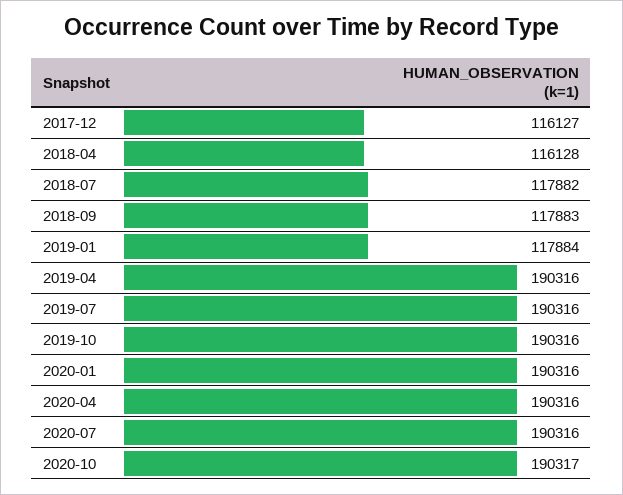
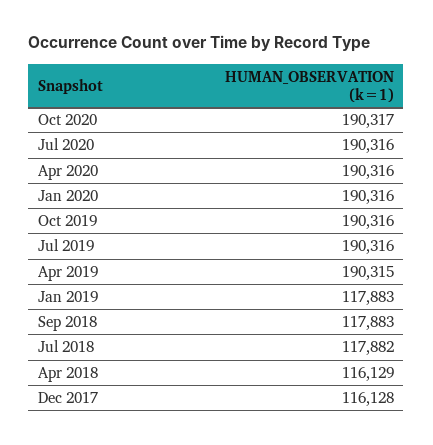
2017-12: 116127 -> 116128
2018-04: 116128 -> 116129
2019-01: 117884 -> 117883
2019-04: 190316 -> 190315

